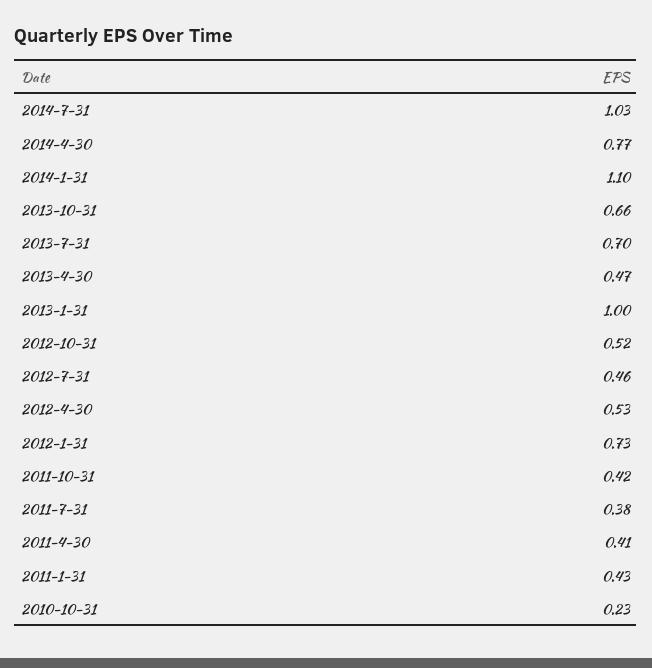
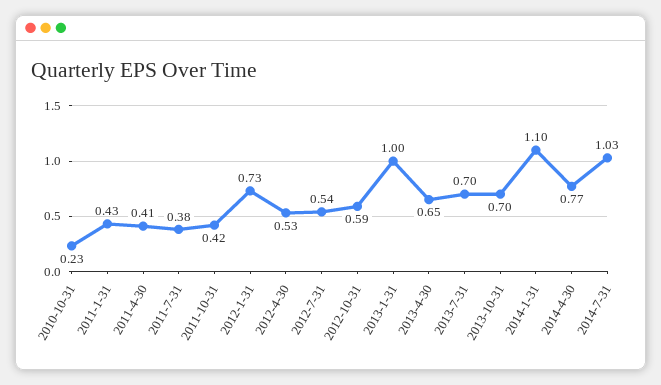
2013-10-31: 0.66 -> 0.7
2013-4-30: 0.47 -> 0.65
2012-10-31: 0.52 -> 0.59
2012-7-31: 0.46 -> 0.54

